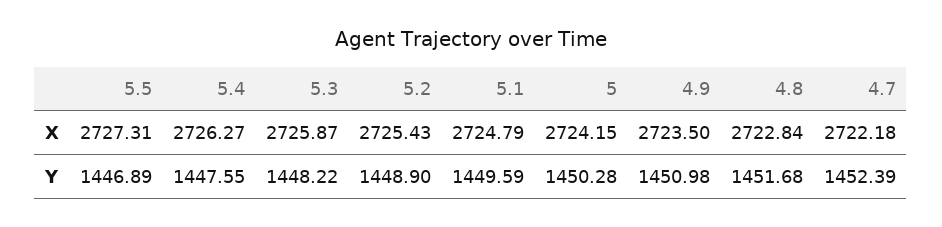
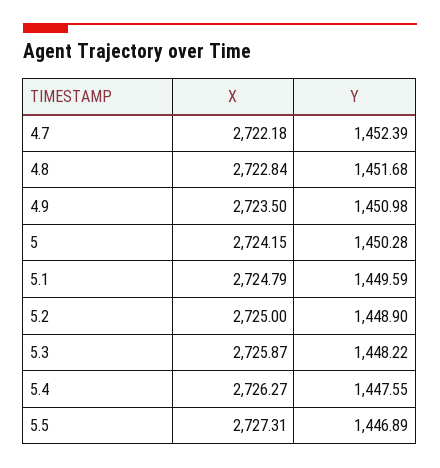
5.2, X: 2725.43 -> 2725

